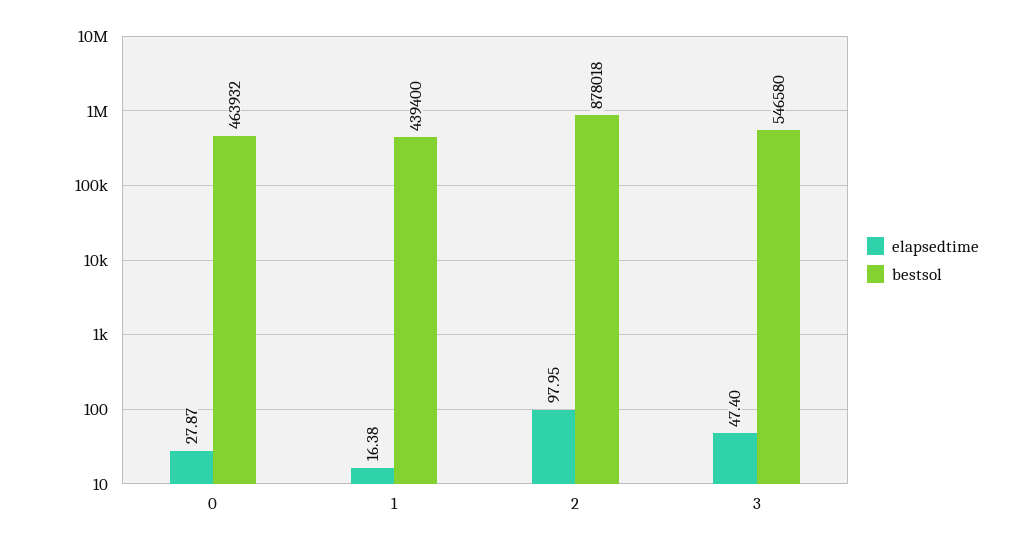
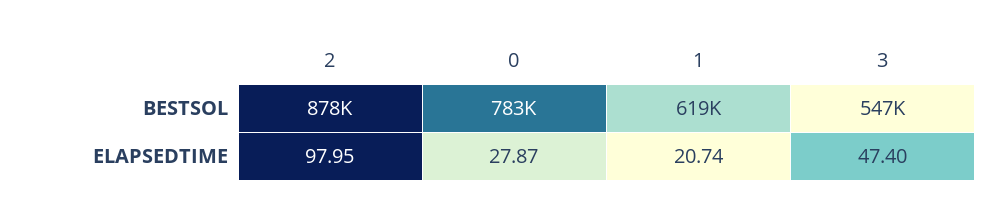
bestsol, 0: 463932 -> 783000
elapsedtime, 1: 16.38 -> 20.74
bestsol, 1: 439400 -> 619000

